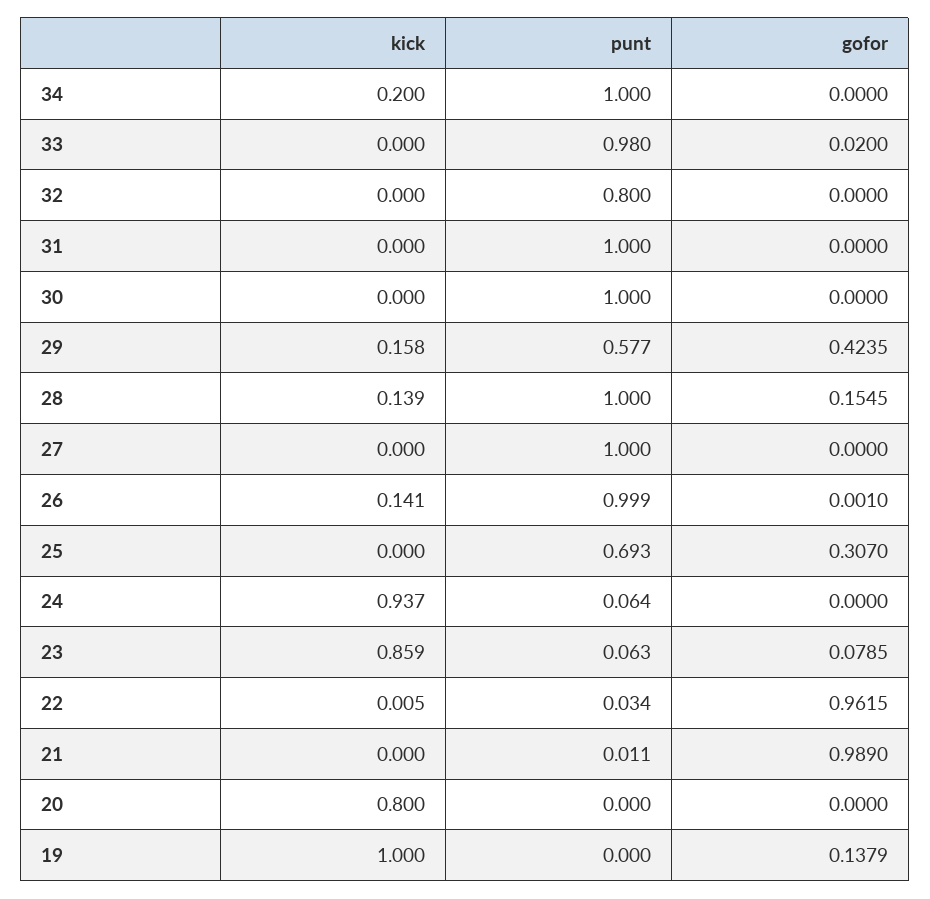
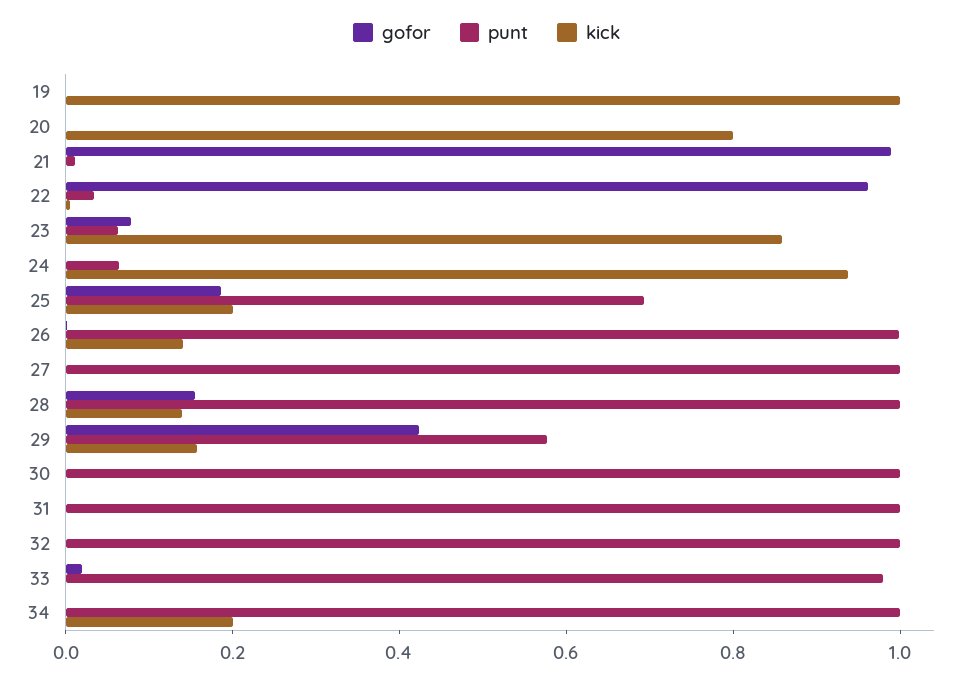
punt, 32: 0.8 -> 1
kick, 25: 0 -> 0.2
gofor, 25: 0.307 -> 0.2
gofor, 19: 0.1379 -> 0

